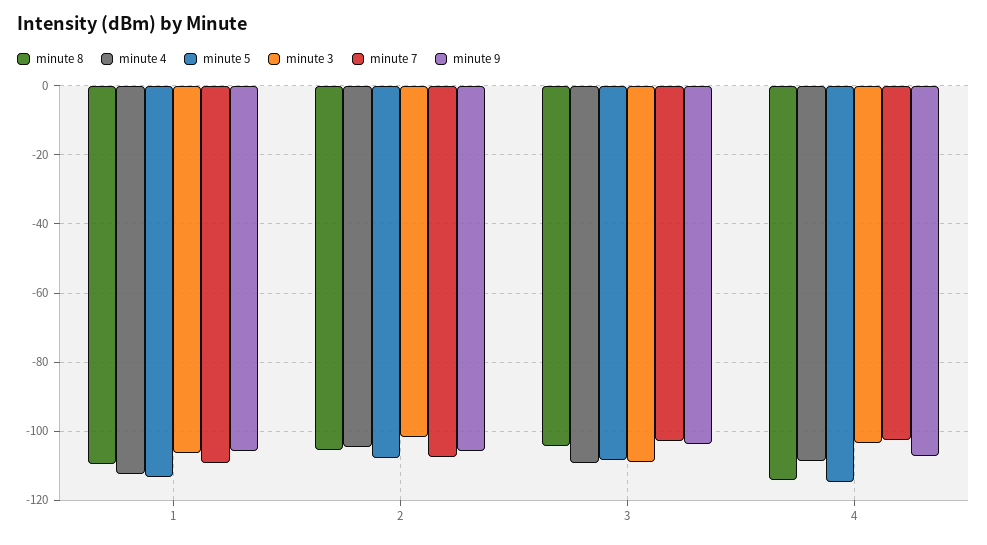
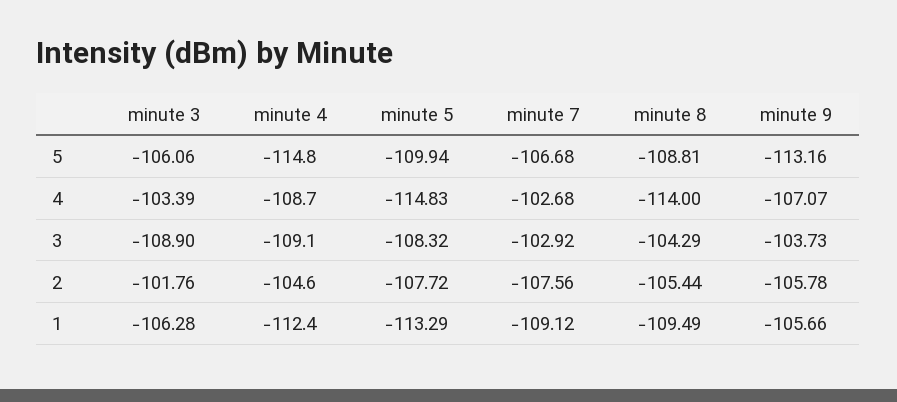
minute 3, 5: none -> -106.06
minute 4, 5: none -> -114.8
minute 5, 5: none -> -109.94
minute 7, 5: none -> -106.68
minute 8, 5: none -> -108.81
minute 9, 5: none -> -113.16

